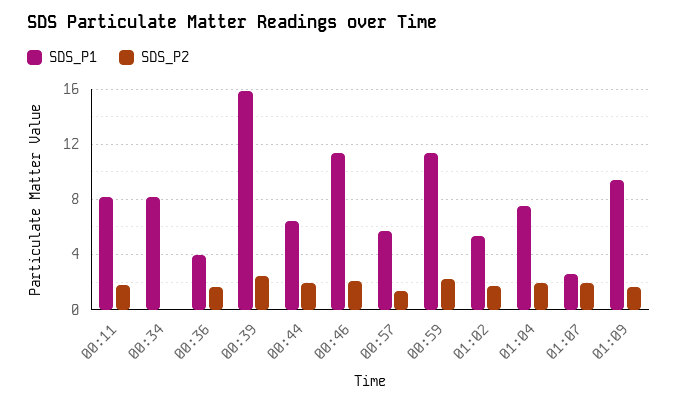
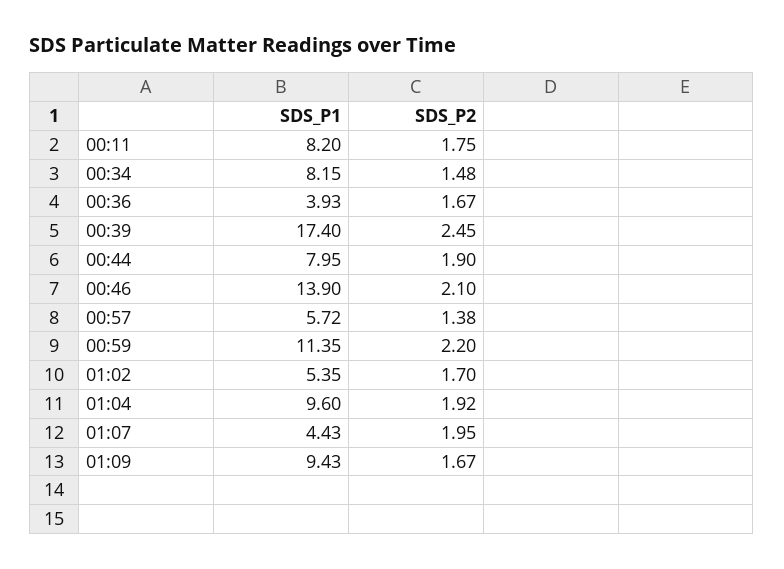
SDS_P2, 00:34: 0 -> 1.48
SDS_P1, 00:39: 16 -> 17.4
SDS_P1, 00:44: 6.5 -> 7.95
SDS_P1, 00:46: 11.5 -> 13.9
SDS_P1, 01:04: 7.5 -> 9.6
SDS_P1, 01:07: 2.5 -> 4.43

